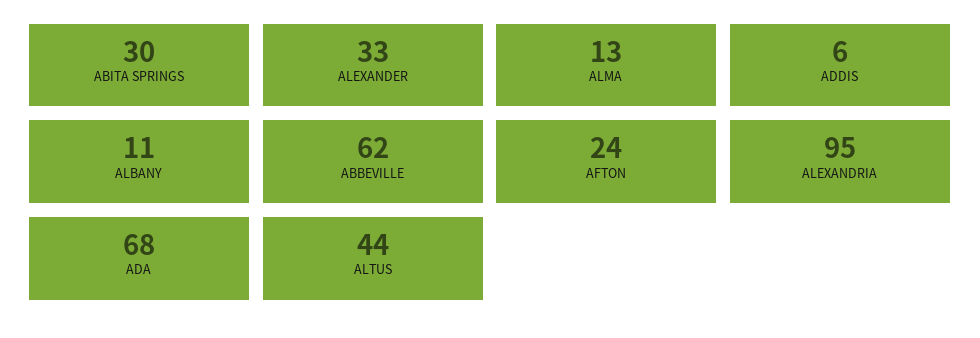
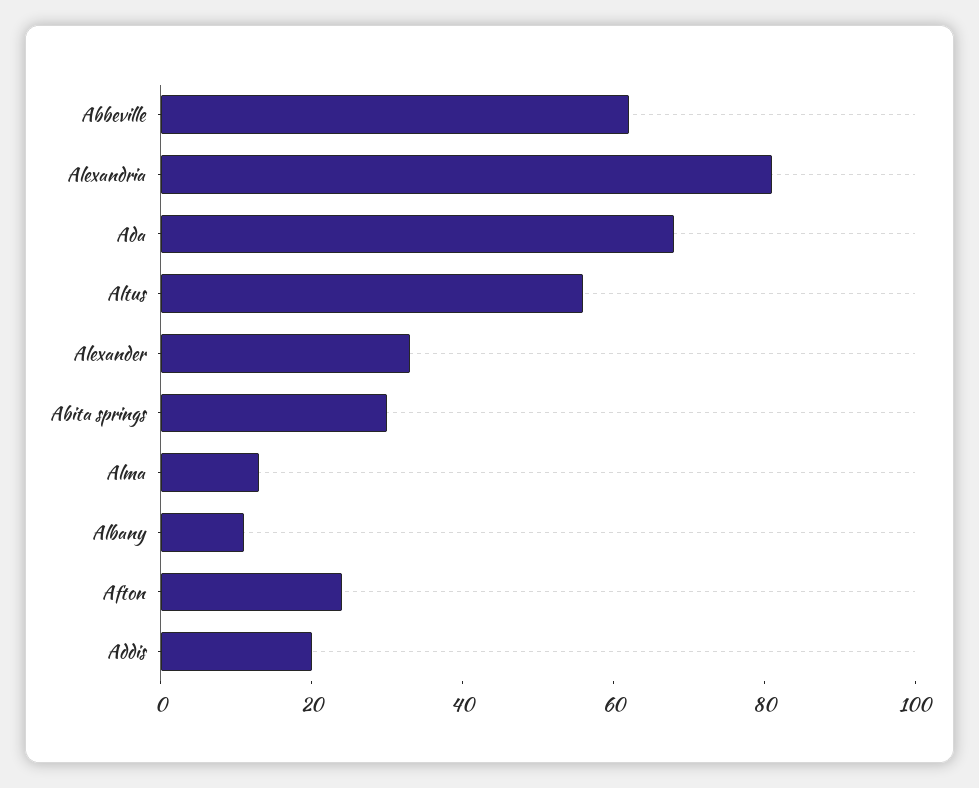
ADDIS: 6 -> 20
ALEXANDRIA: 95 -> 80
ALTUS: 44 -> 55

